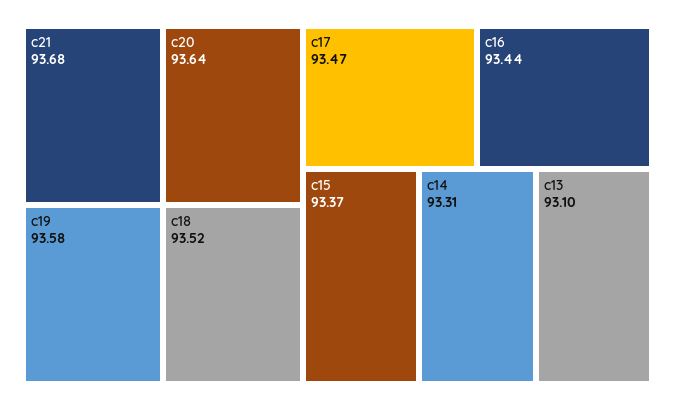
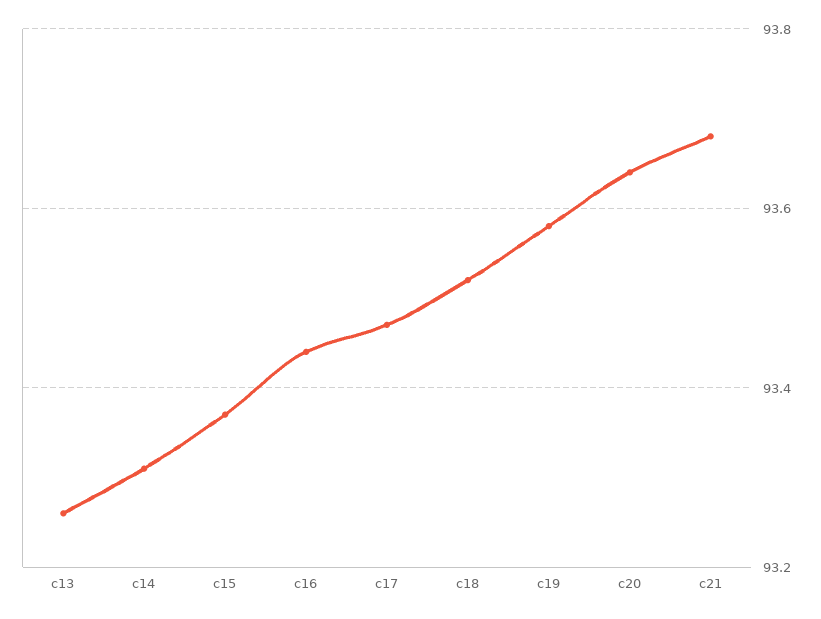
c13: 93.1 -> 93.25

